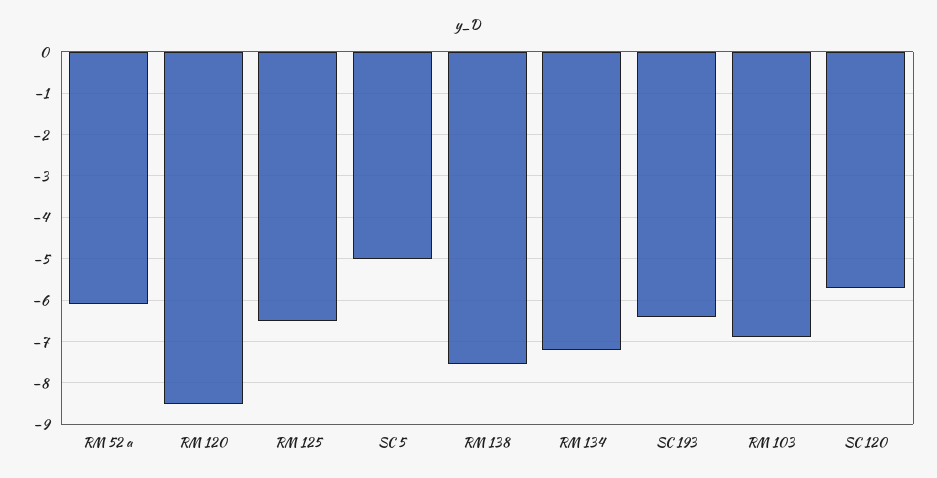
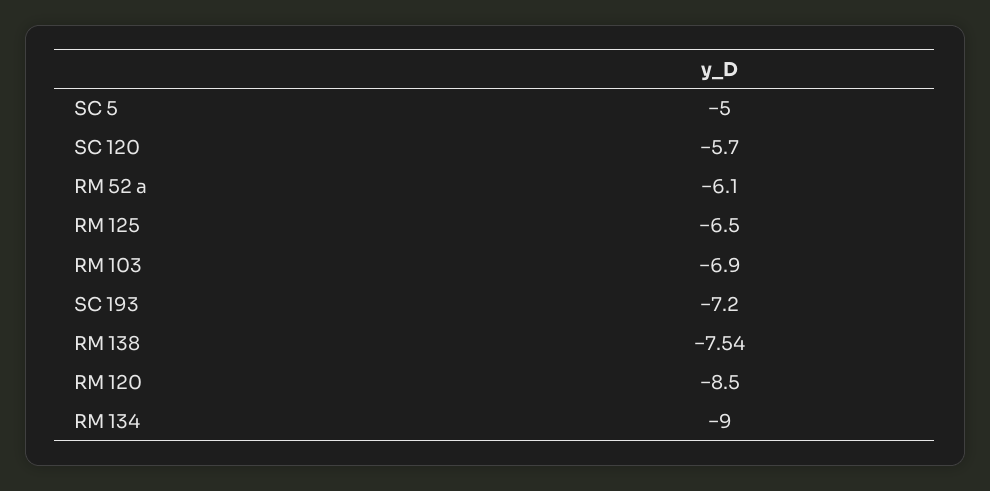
RM 134: -7.2 -> -9
SC 193: -6.4 -> -7.2

